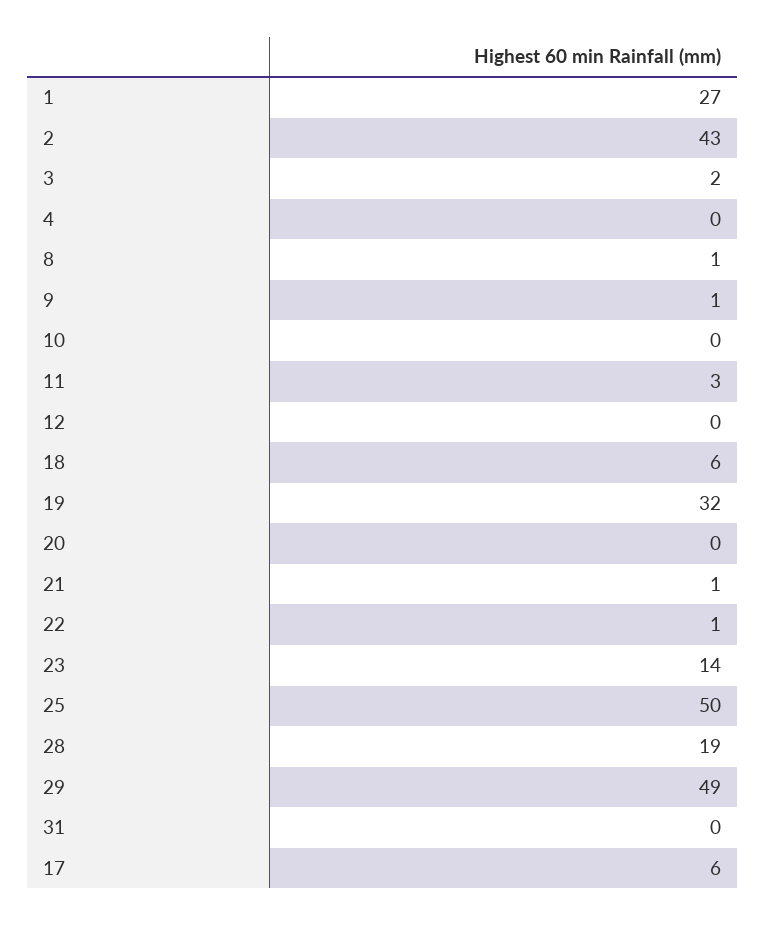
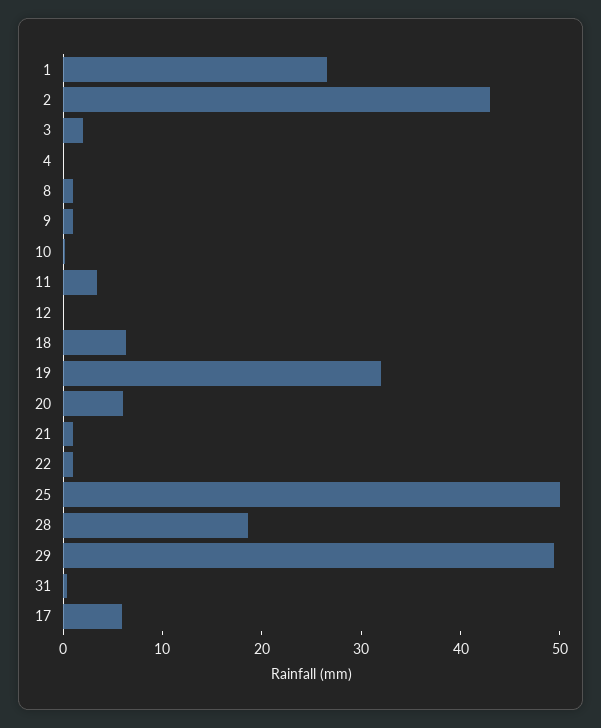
20: 0 -> 6
23: 14 -> none

